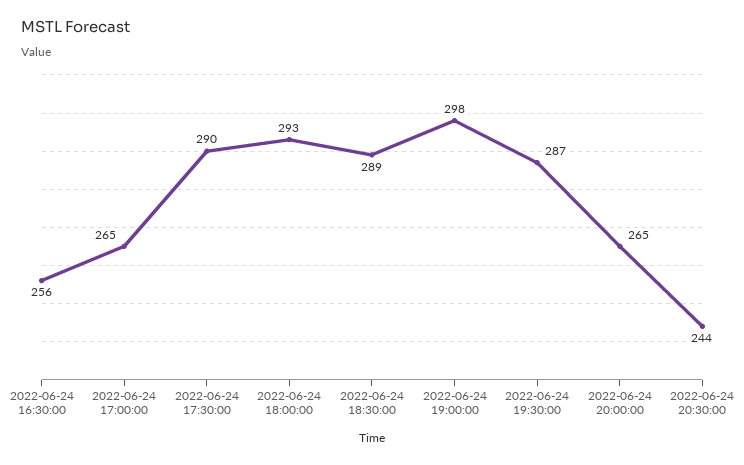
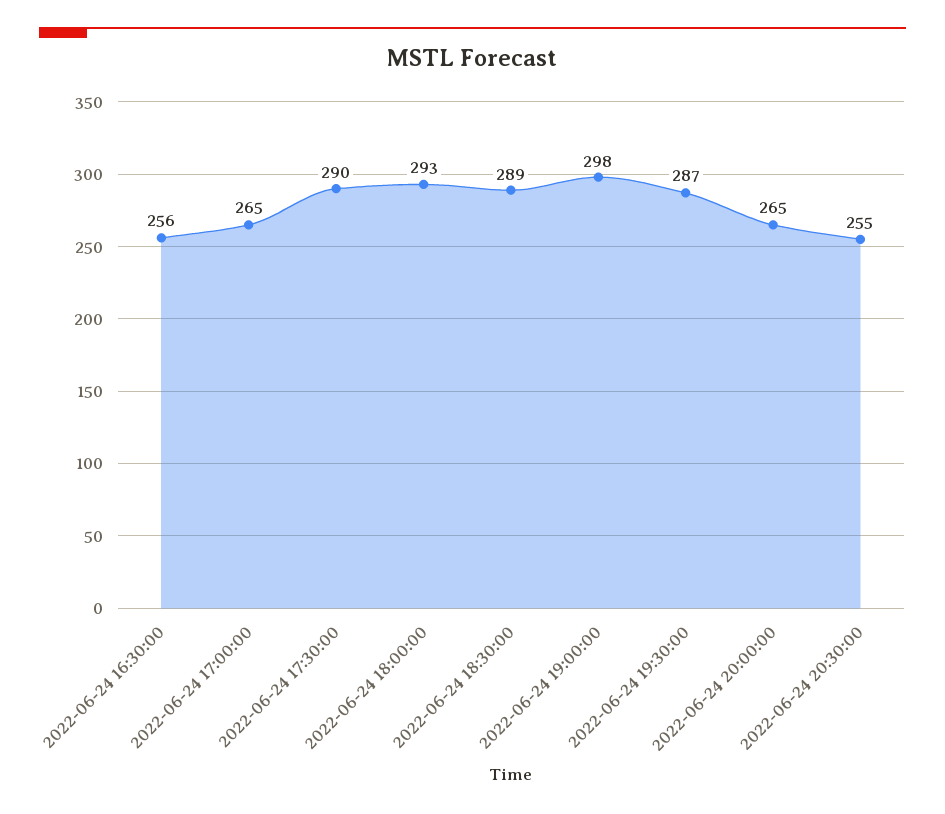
2022-06-24 20:30:00: 244 -> 255

